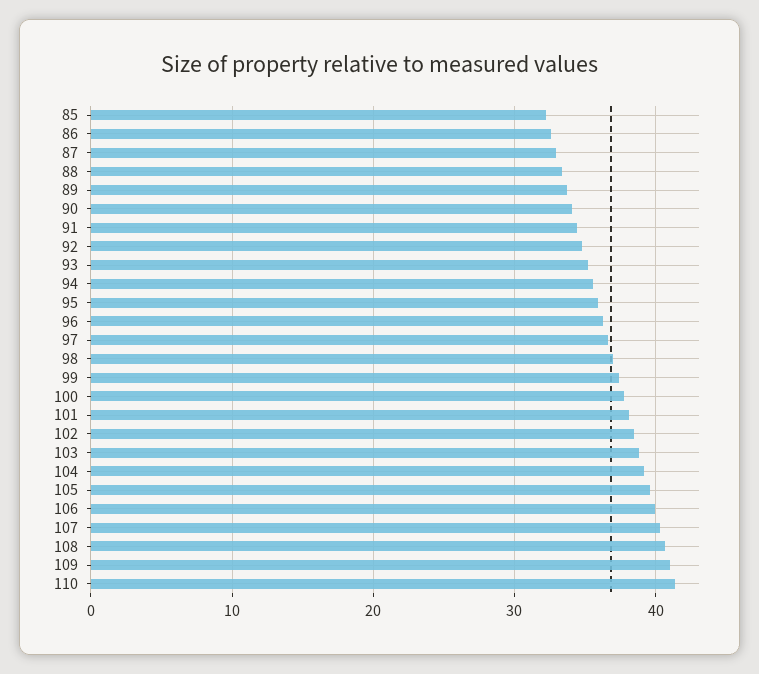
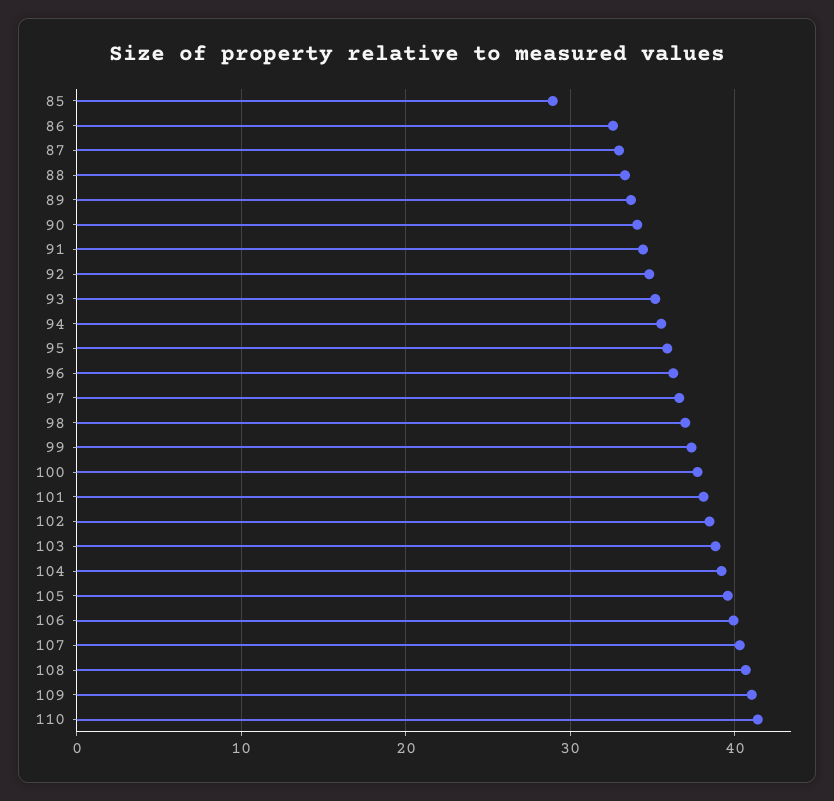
85: 32 -> 29

